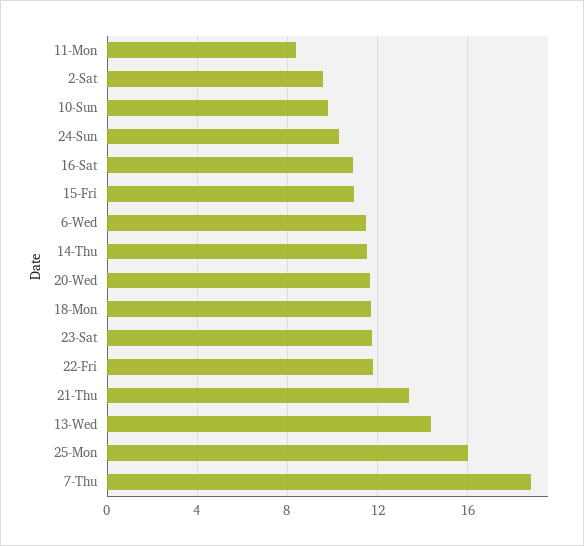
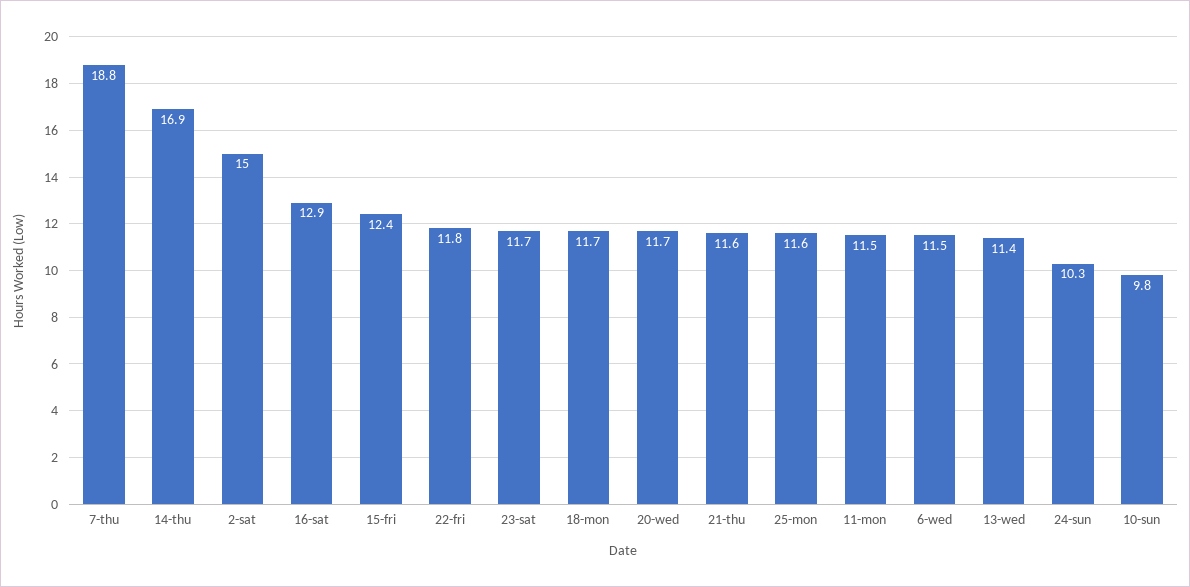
11-Mon: 8.5 -> 11.5
2-Sat: 9.5 -> 15
16-Sat: 11 -> 12.9
15-Fri: 11 -> 12.4
14-Thu: 11.5 -> 16.9
21-Thu: 13.5 -> 11.6
13-Wed: 14.5 -> 11.4
25-Mon: 16 -> 11.6

